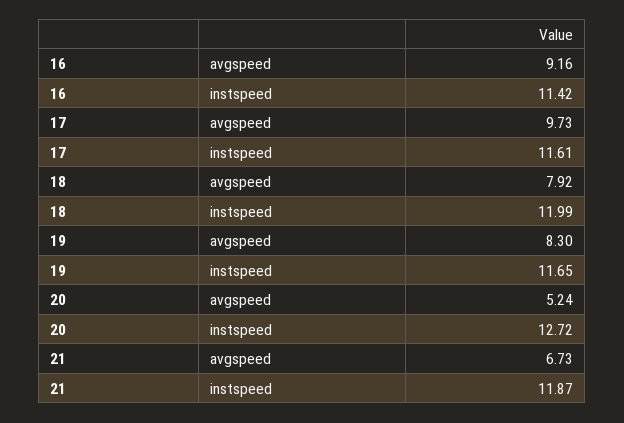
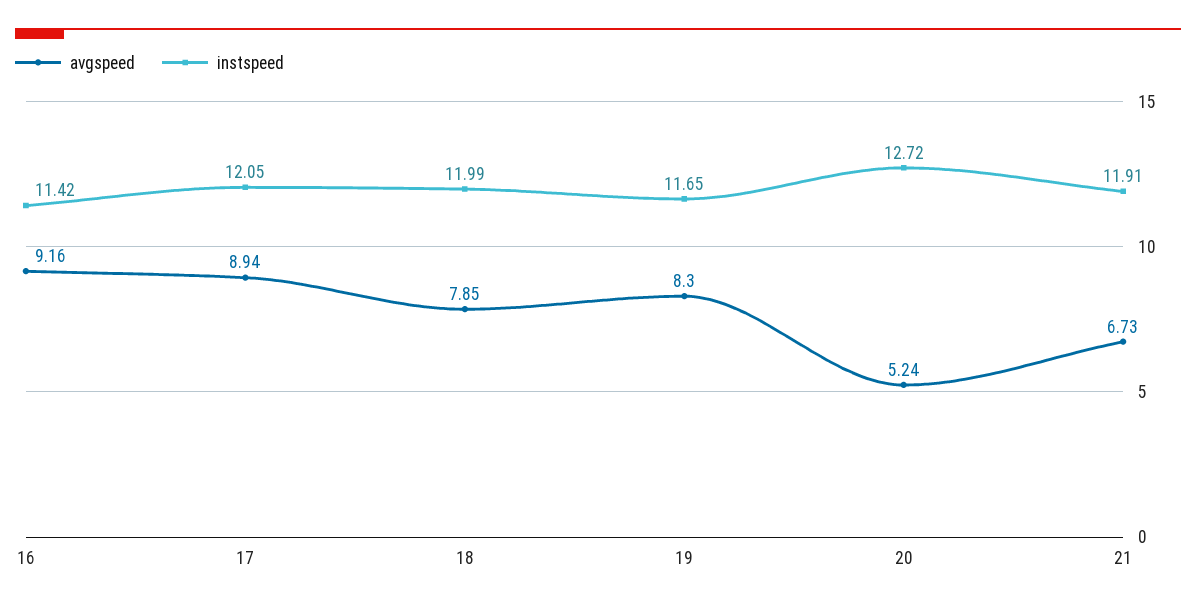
avgspeed, 17: 9.73 -> 8.94
instspeed, 17: 11.61 -> 12.05
avgspeed, 18: 7.92 -> 7.85
instspeed, 21: 11.87 -> 11.91

